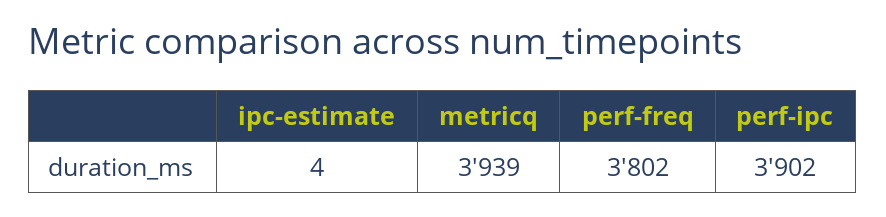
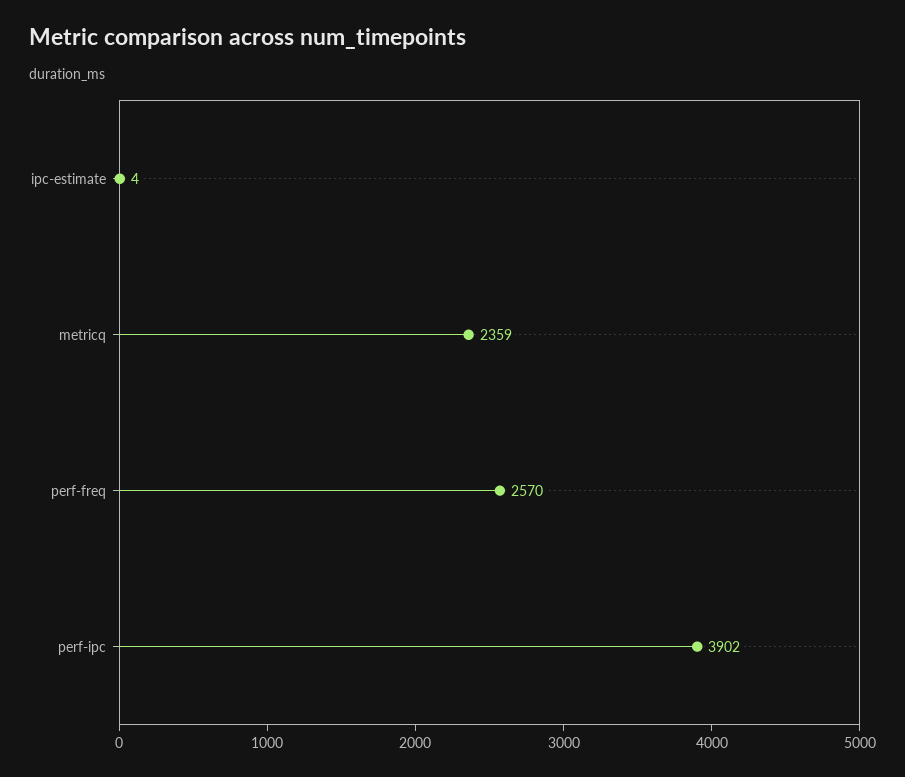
metricq: 3939 -> 2359
perf-freq: 3802 -> 2570

